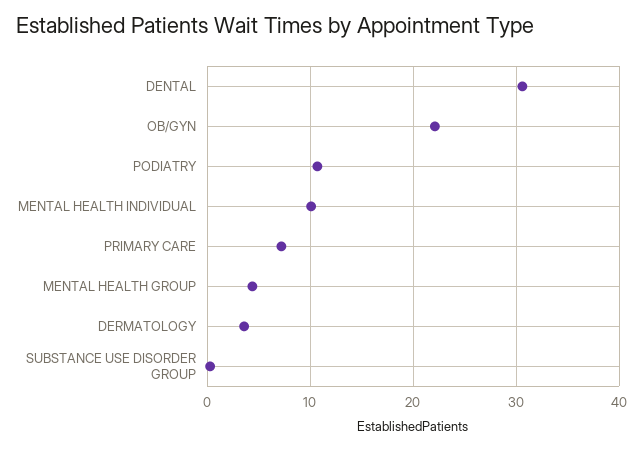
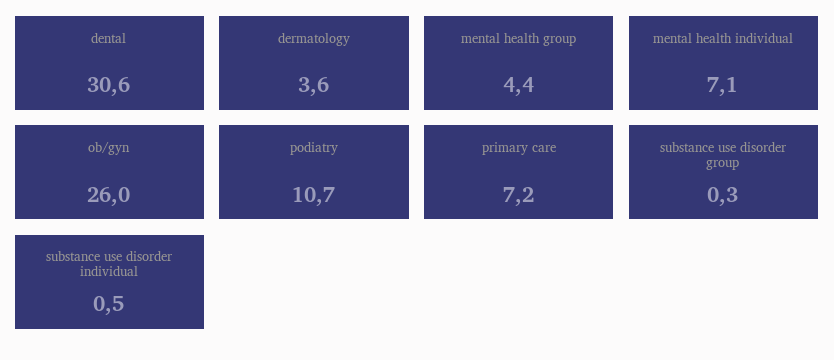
OB/GYN: 22 -> 26
MENTAL HEALTH INDIVIDUAL: 10 -> 7.1
substance use disorder individual: none -> 0.5

